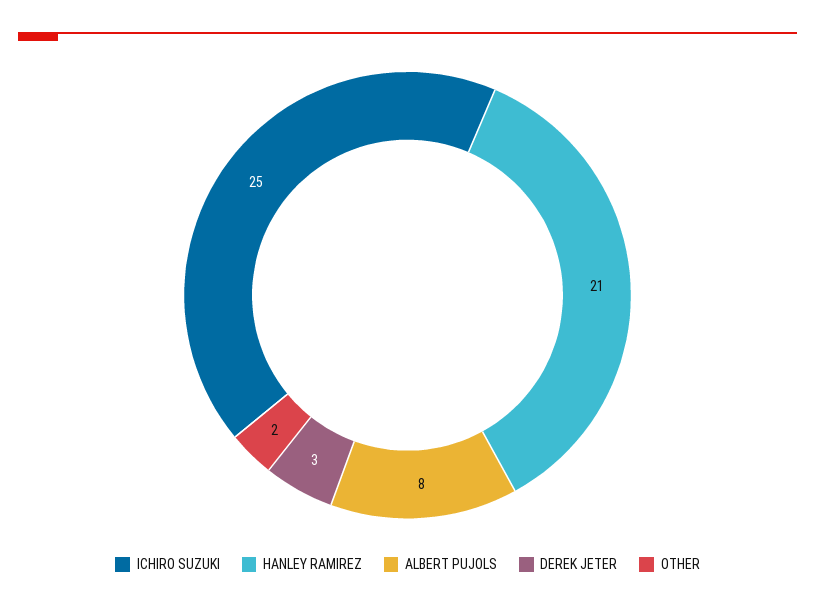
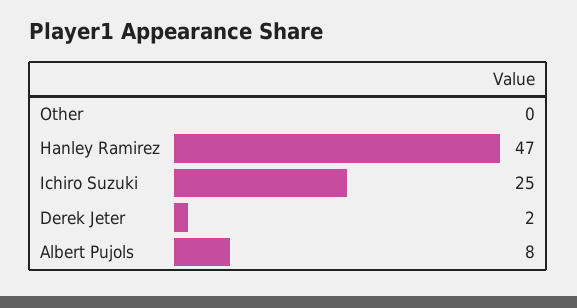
HANLEY RAMIREZ: 21 -> 47
DEREK JETER: 3 -> 2
OTHER: 2 -> 0

